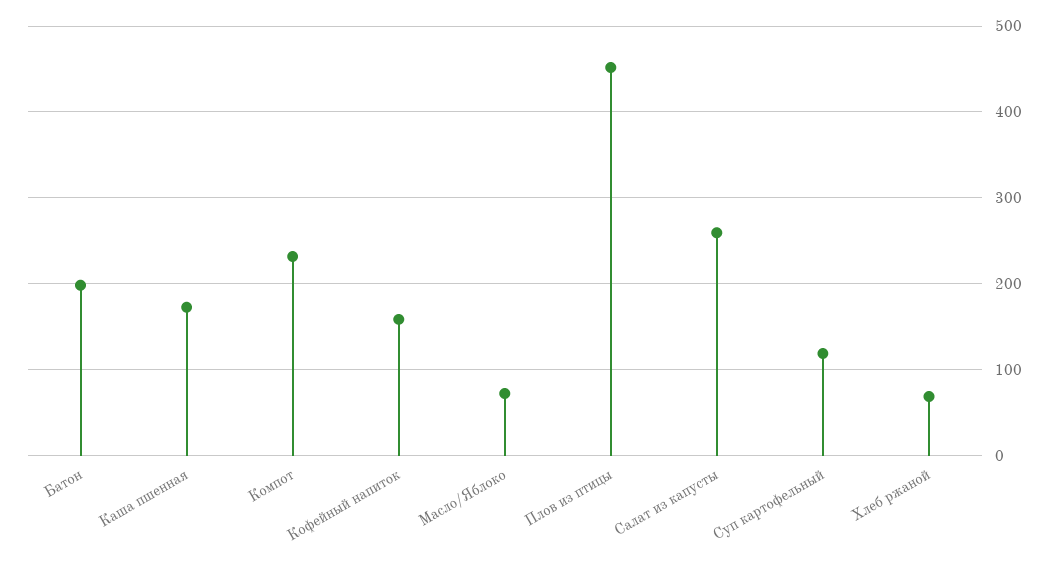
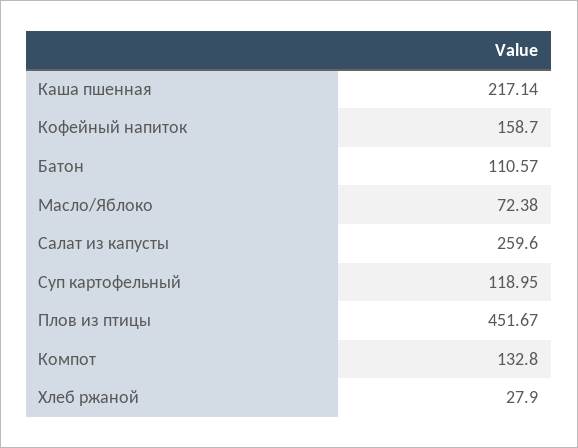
Батон: 200 -> 110.57
Каша пшенная: 170 -> 217.14
Компот: 230 -> 132.8
Хлеб ржаной: 70 -> 27.9

